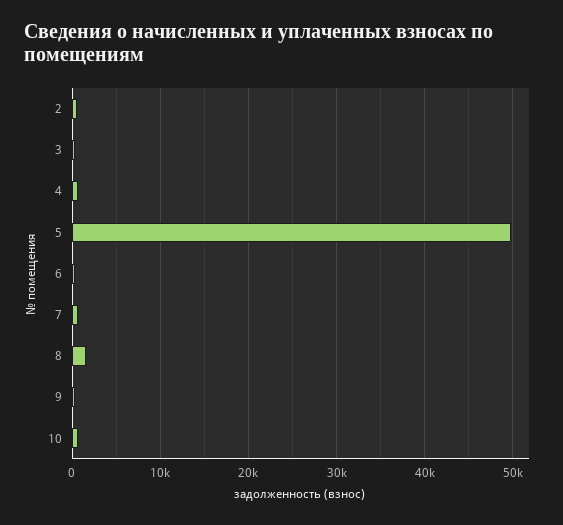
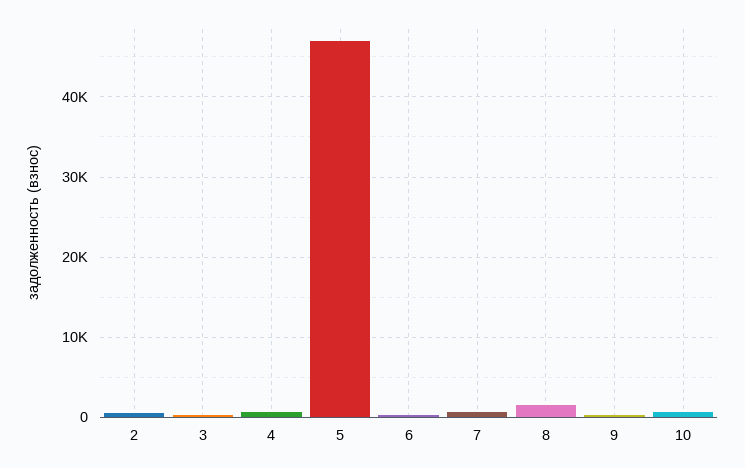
5: 50000 -> 47000

